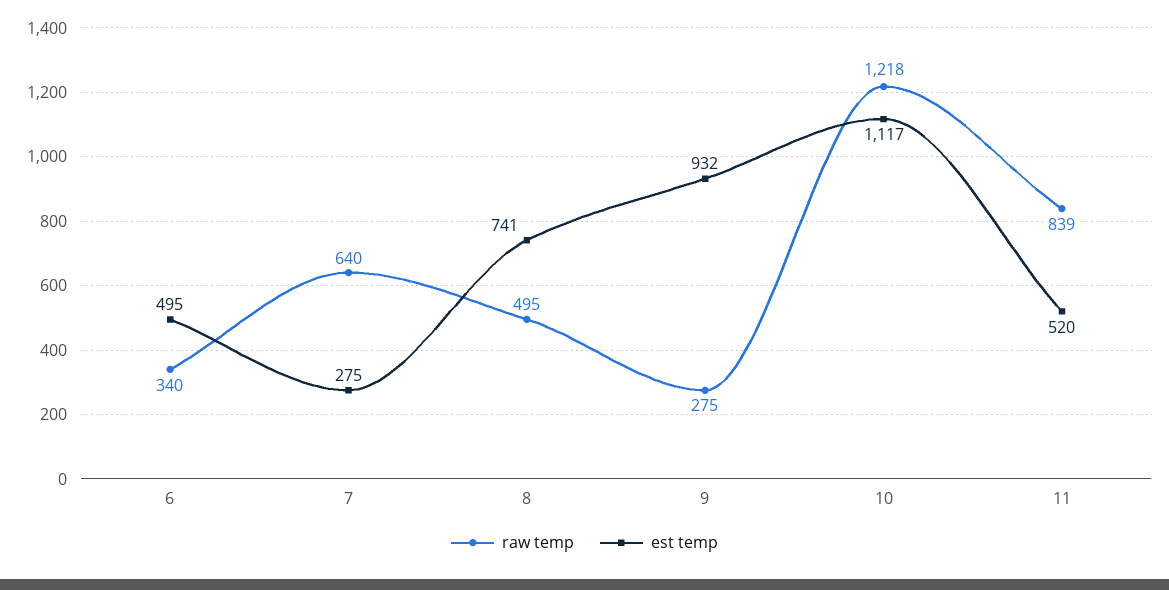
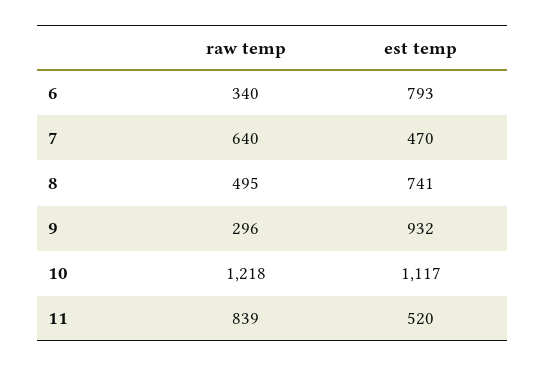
est temp, 6: 495 -> 793
est temp, 7: 275 -> 470
raw temp, 9: 275 -> 296

